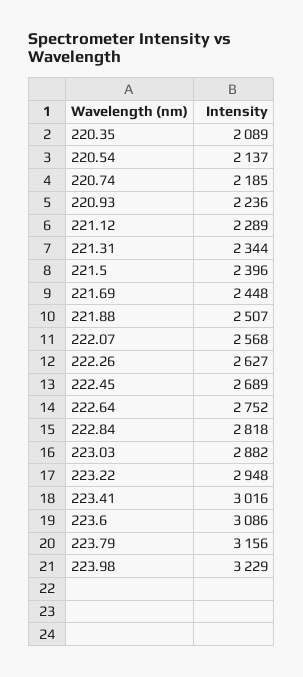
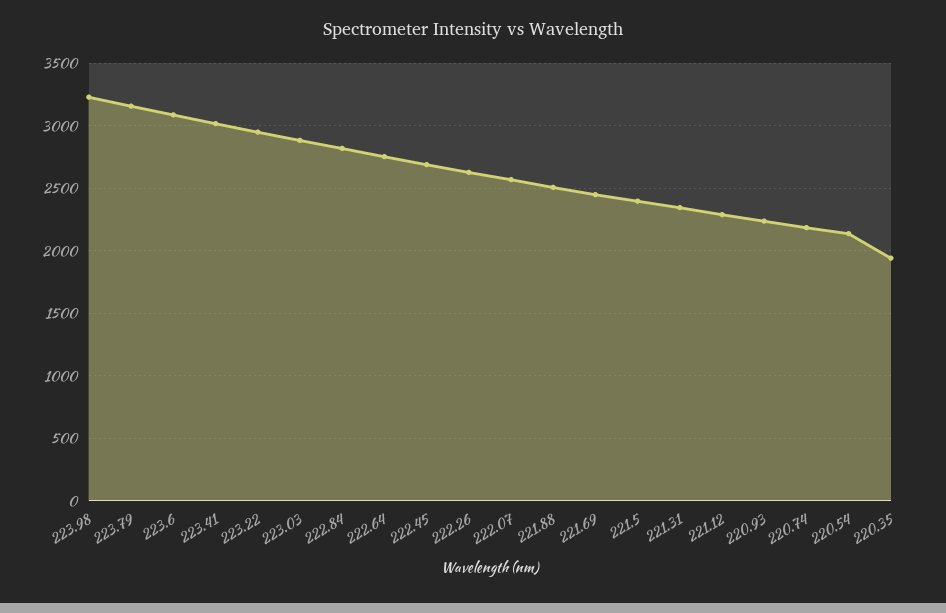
220.35: 2089 -> 1950

